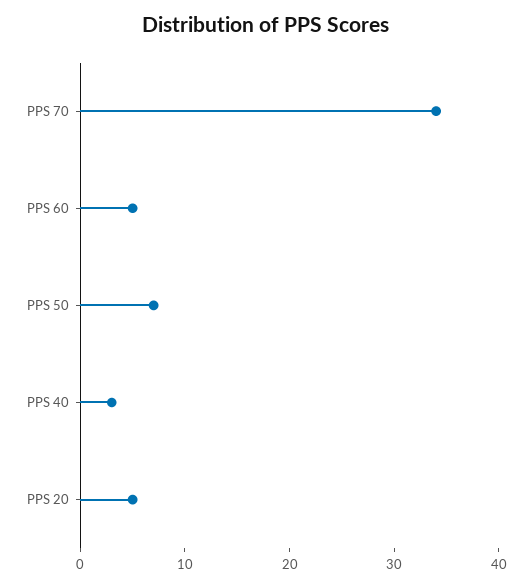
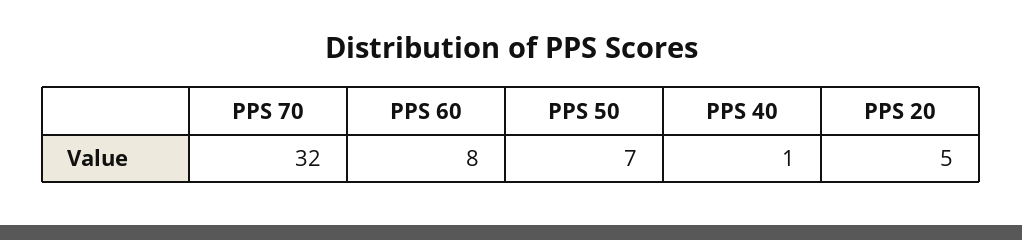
PPS 70: 34 -> 32
PPS 60: 5 -> 8
PPS 40: 3 -> 1

